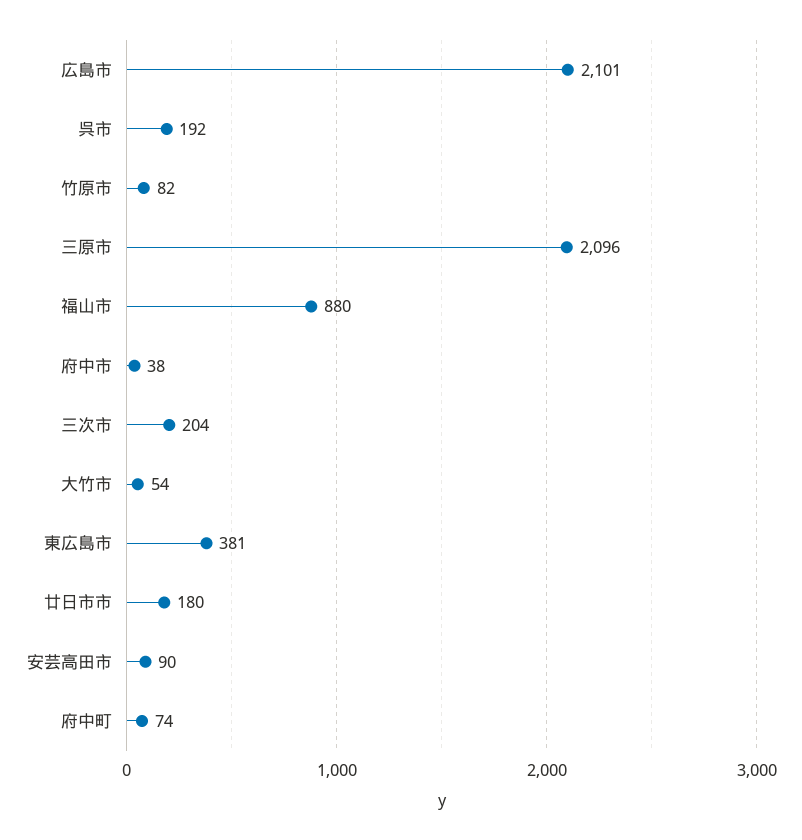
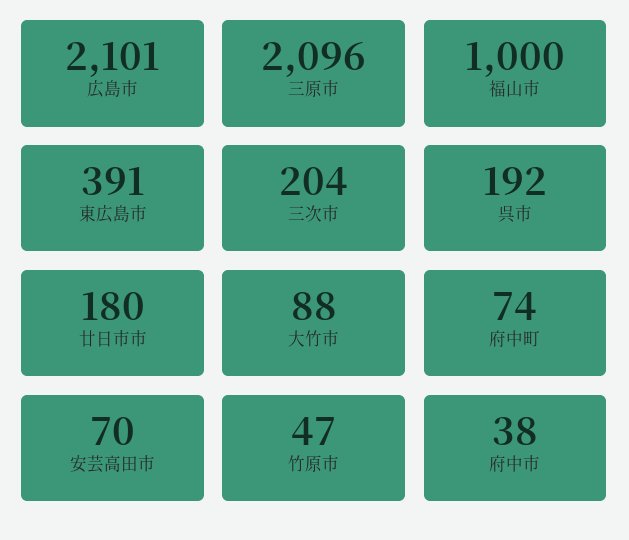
竹原市: 82 -> 47
福山市: 880 -> 1000
大竹市: 54 -> 88
東広島市: 381 -> 391
安芸高田市: 90 -> 70

